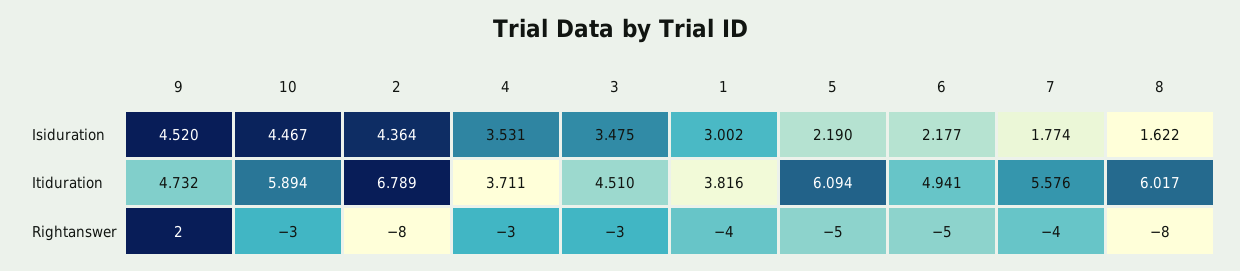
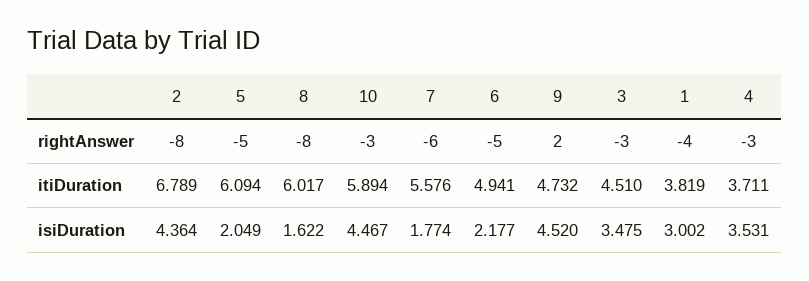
5, Isiduration: 2.19 -> 2.049
1, Itiduration: 3.816 -> 3.819
7, Rightanswer: -4 -> -6

